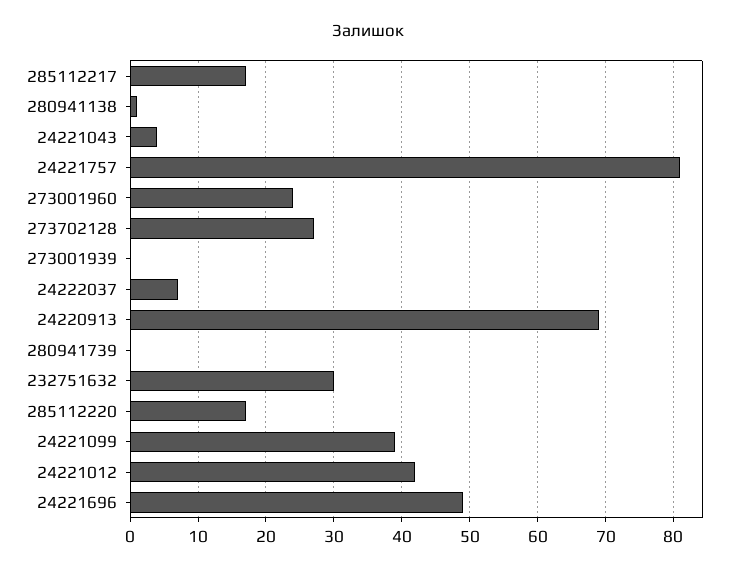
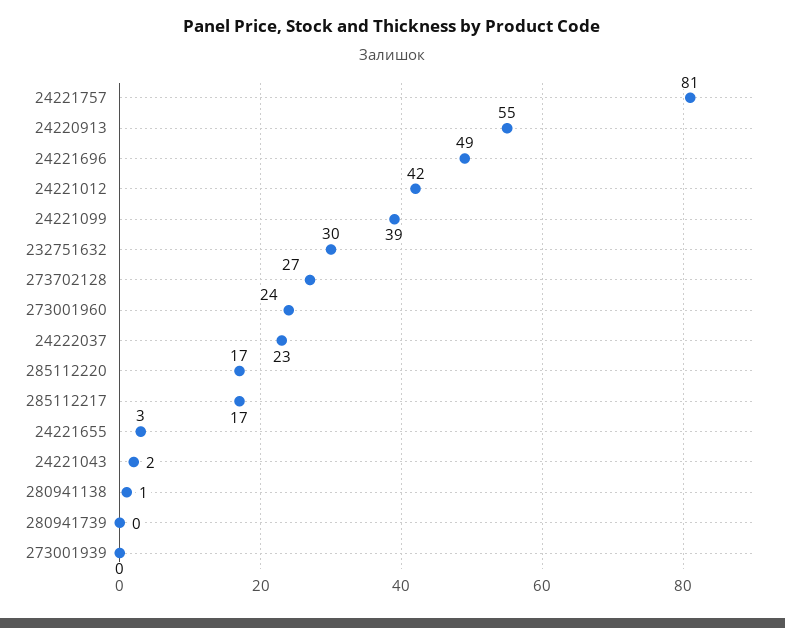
24221043: 4 -> 2
24222037: 7 -> 23
24220913: 69 -> 55
24221655: none -> 3

